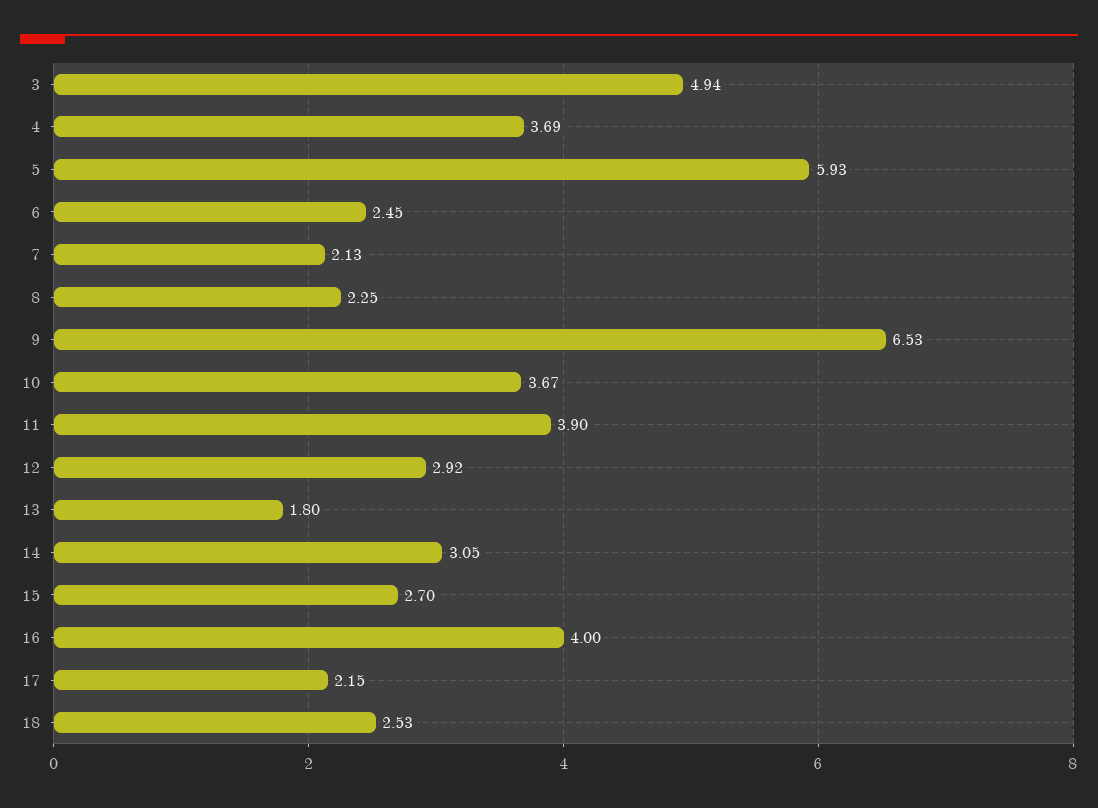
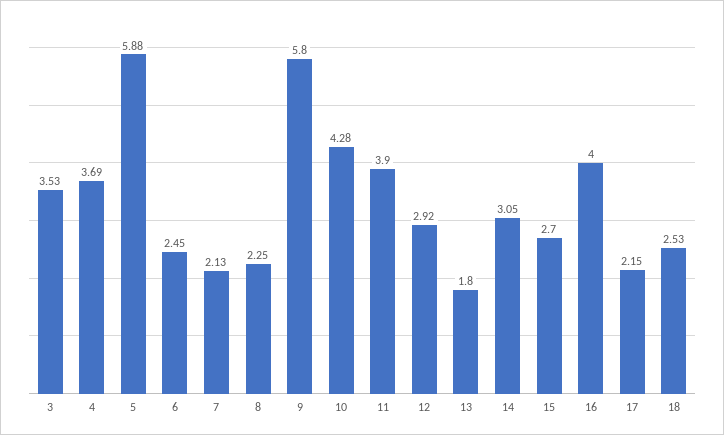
3: 4.94 -> 3.53
5: 5.93 -> 5.88
9: 6.53 -> 5.8
10: 3.67 -> 4.28

